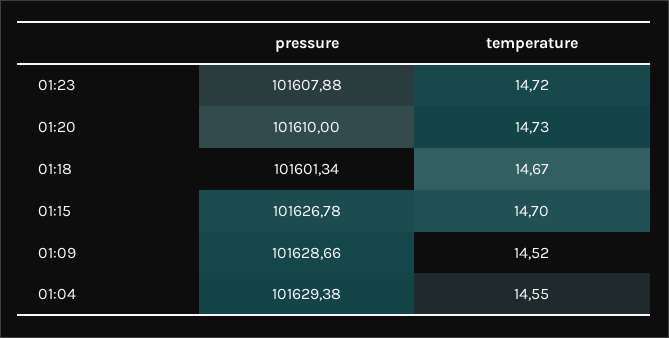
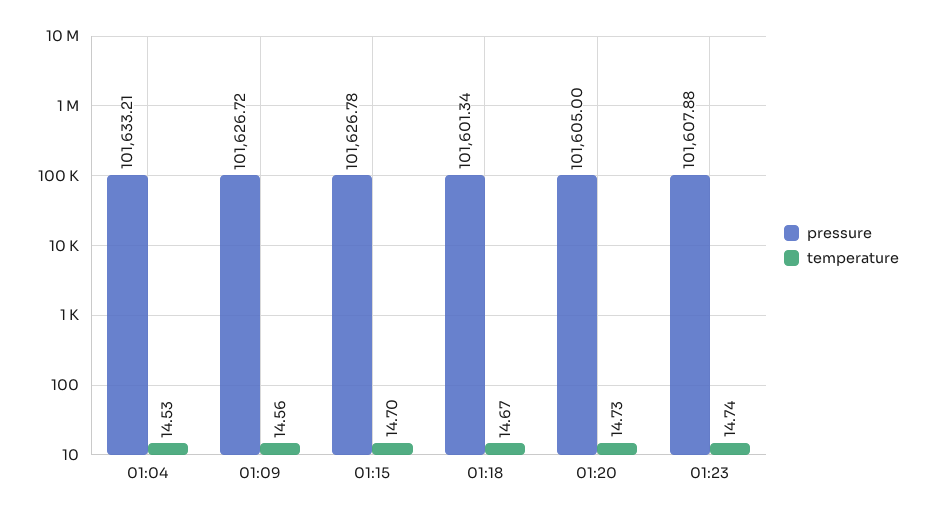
temperature, 01:23: 14.72 -> 14.74
pressure, 01:20: 101610 -> 101605
pressure, 01:09: 101628.66 -> 101626.72
temperature, 01:09: 14.52 -> 14.56
pressure, 01:04: 101629.38 -> 101633.21
temperature, 01:04: 14.55 -> 14.53

